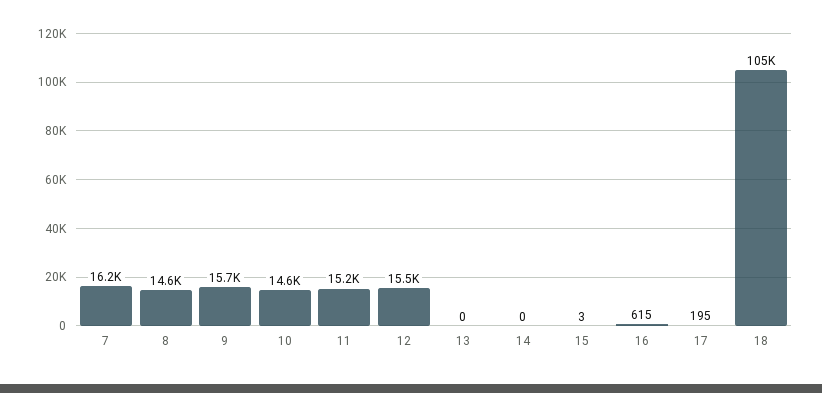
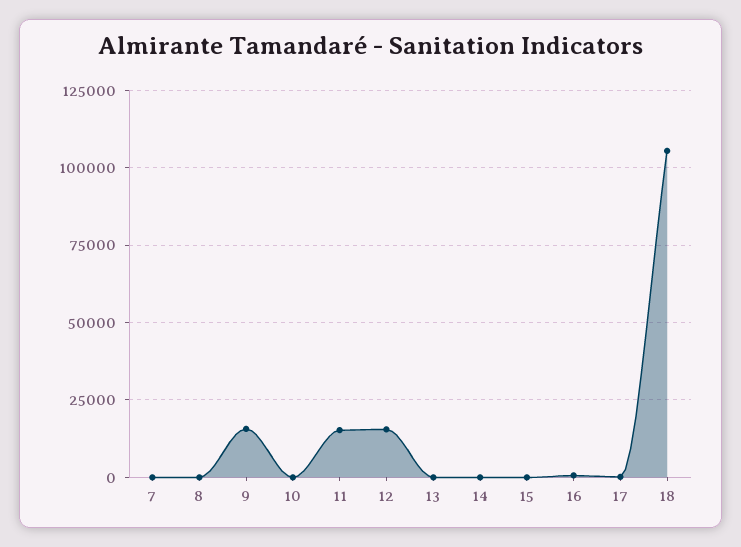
7: 16200 -> 0
8: 14600 -> 0
10: 14600 -> 0

